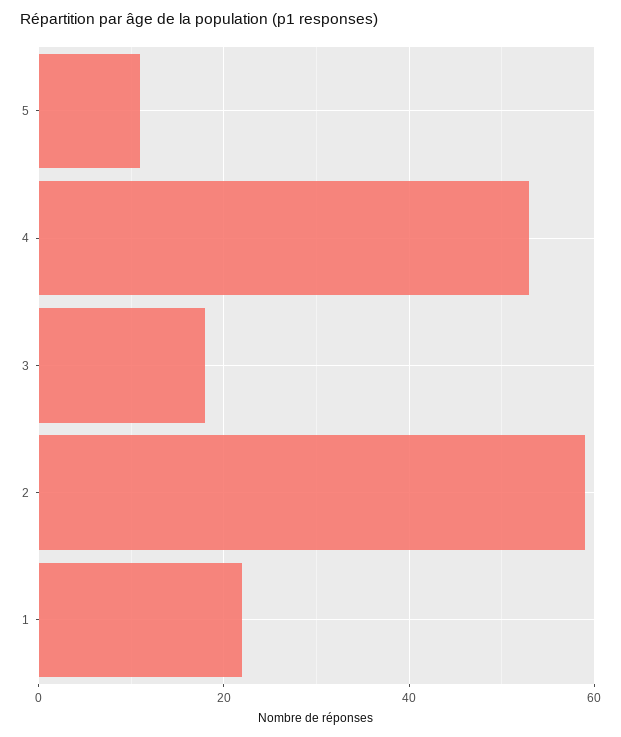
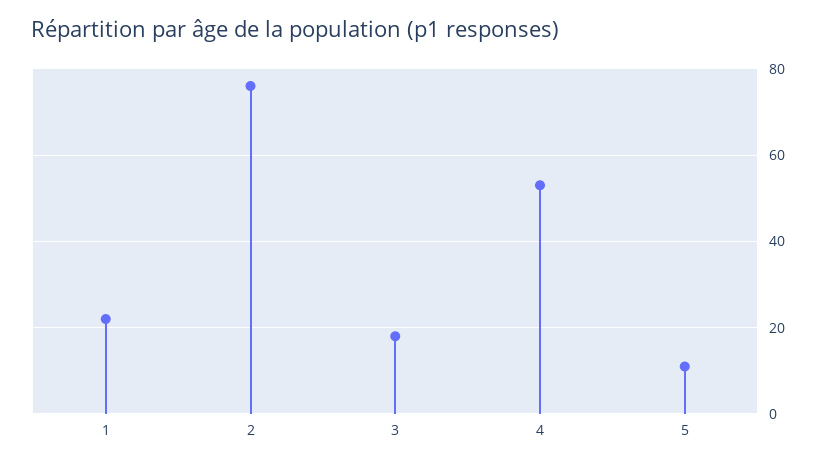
2: 60 -> 75

